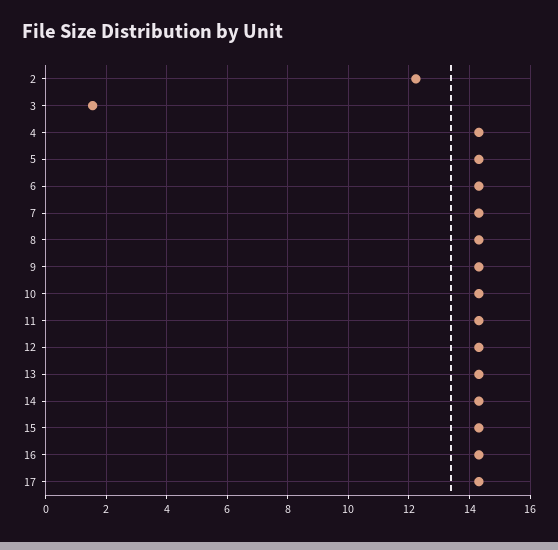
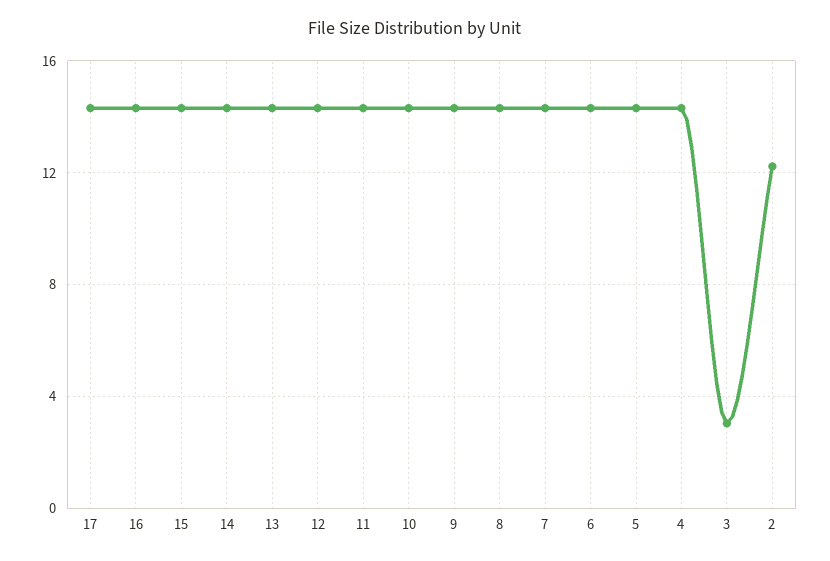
3: 1.6 -> 3

